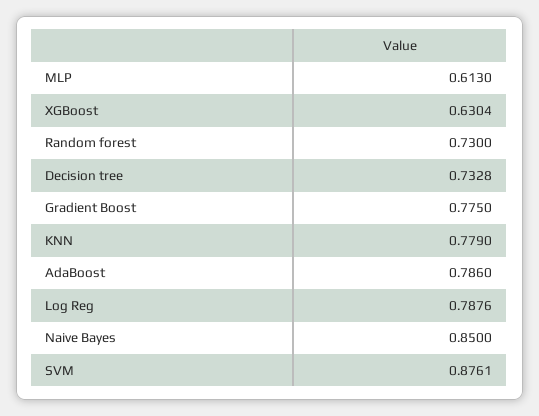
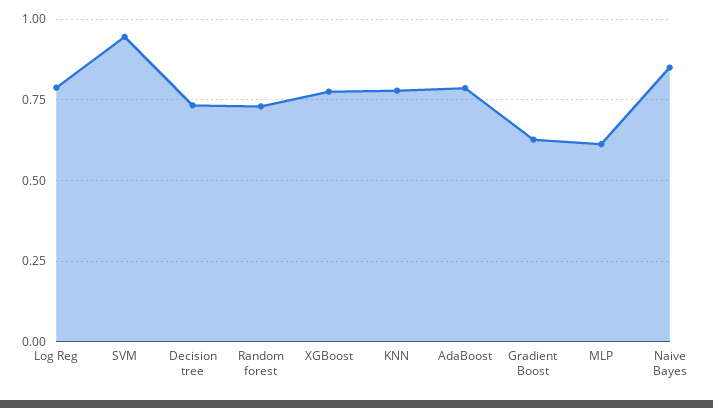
XGBoost: 0.6304 -> 0.775
Gradient Boost: 0.775 -> 0.625
SVM: 0.8761 -> 0.95

